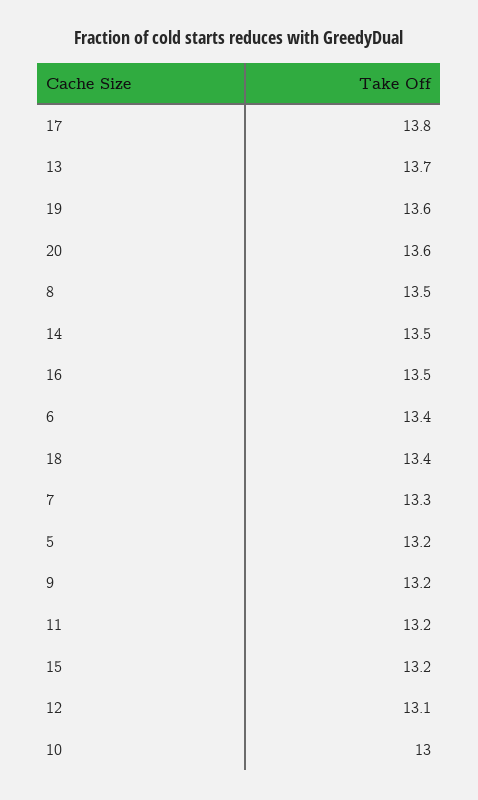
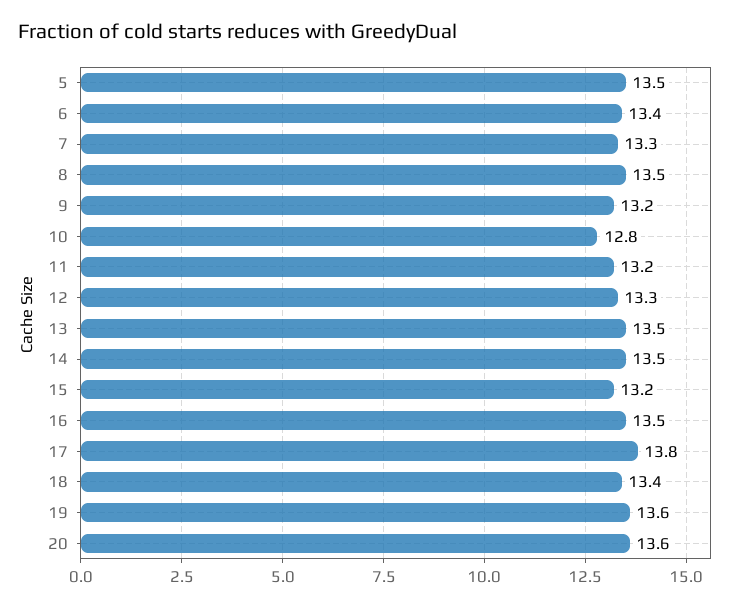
13: 13.7 -> 13.5
5: 13.2 -> 13.5
12: 13.1 -> 13.3
10: 13 -> 12.8

